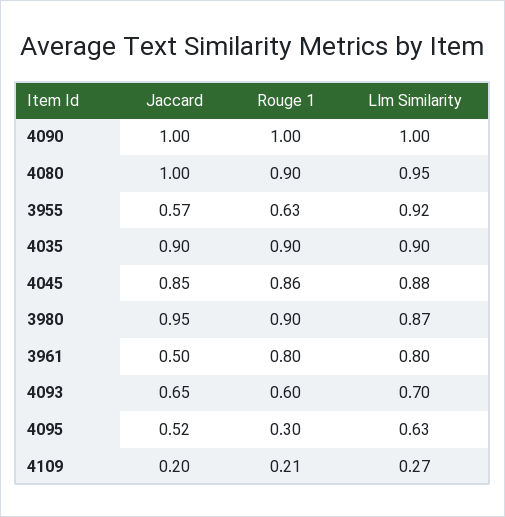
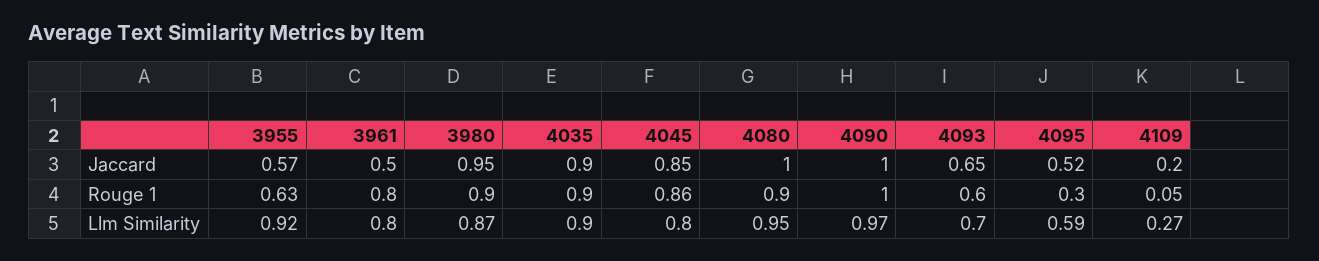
Llm Similarity, 4090: 1 -> 0.97
Llm Similarity, 4045: 0.88 -> 0.8
Llm Similarity, 4095: 0.63 -> 0.59
Rouge 1, 4109: 0.21 -> 0.05

